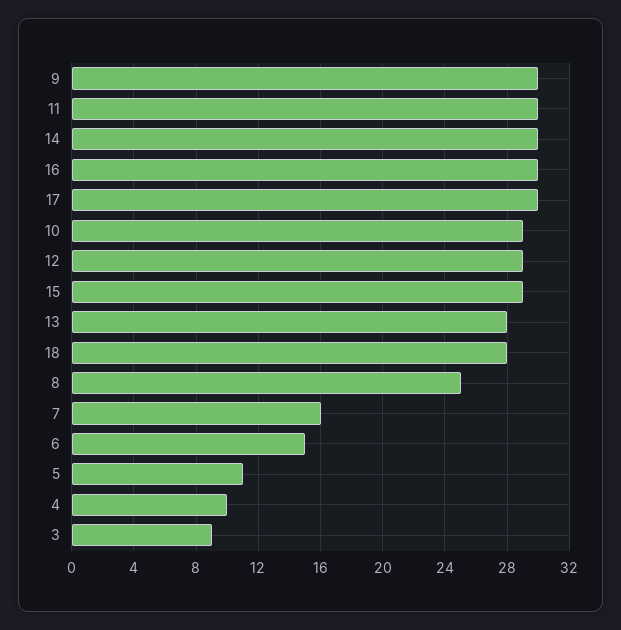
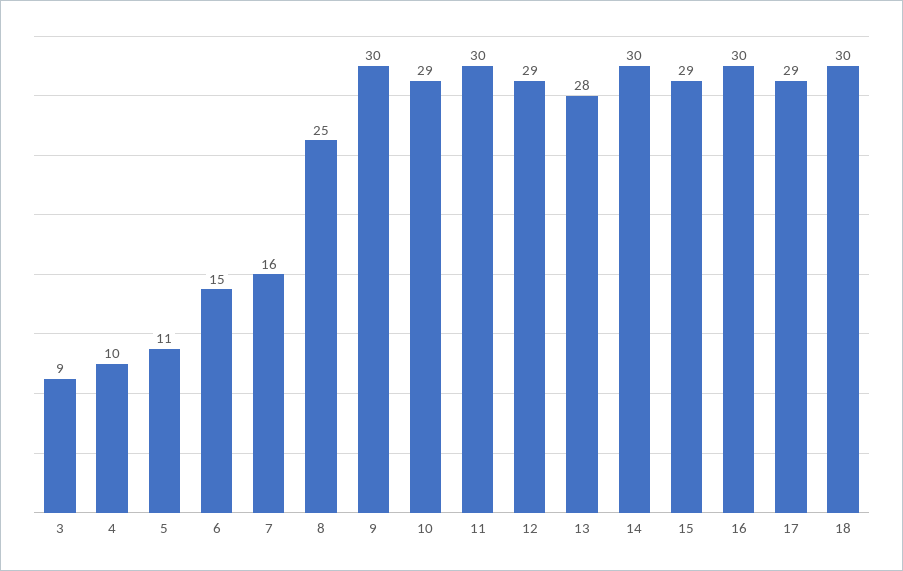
17: 30 -> 29
18: 28 -> 30

